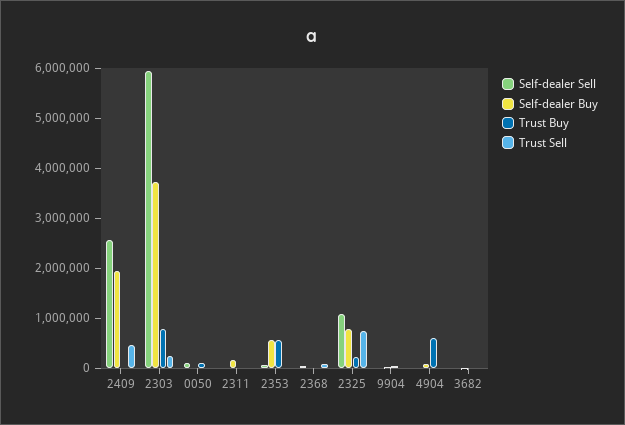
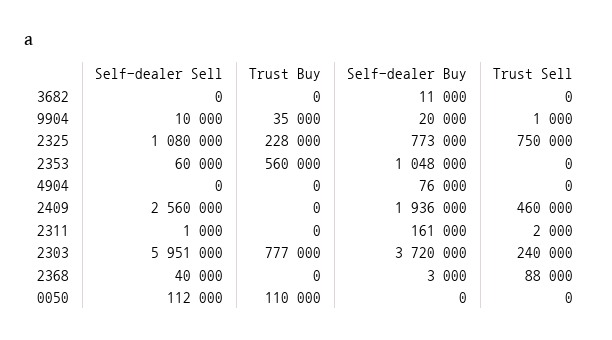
Self-dealer Buy, 2353: 600000 -> 1048000
Trust Buy, 4904: 600000 -> 0

